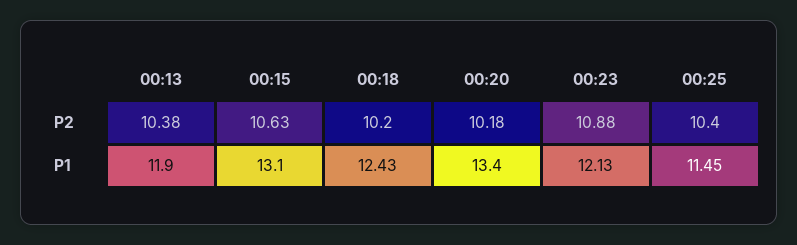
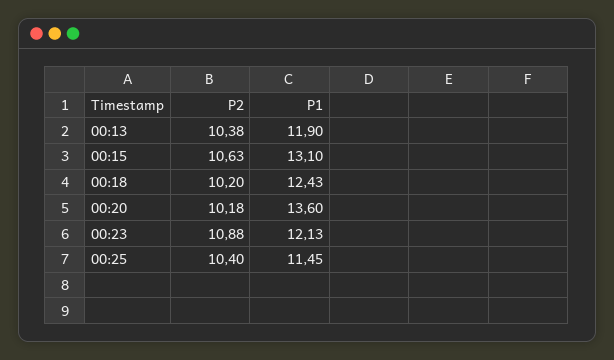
00:20, P1: 13.4 -> 13.6

